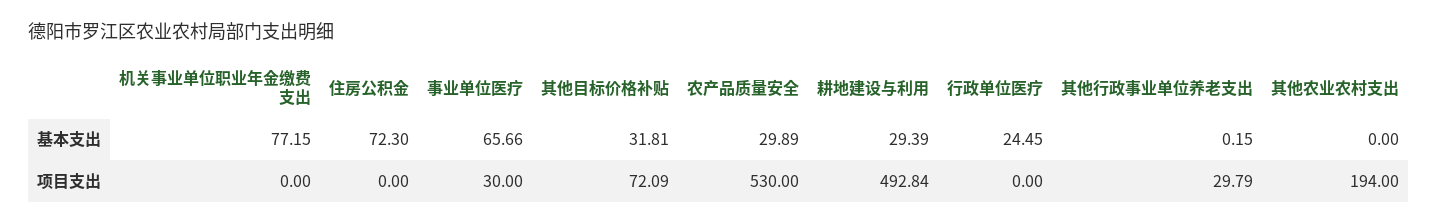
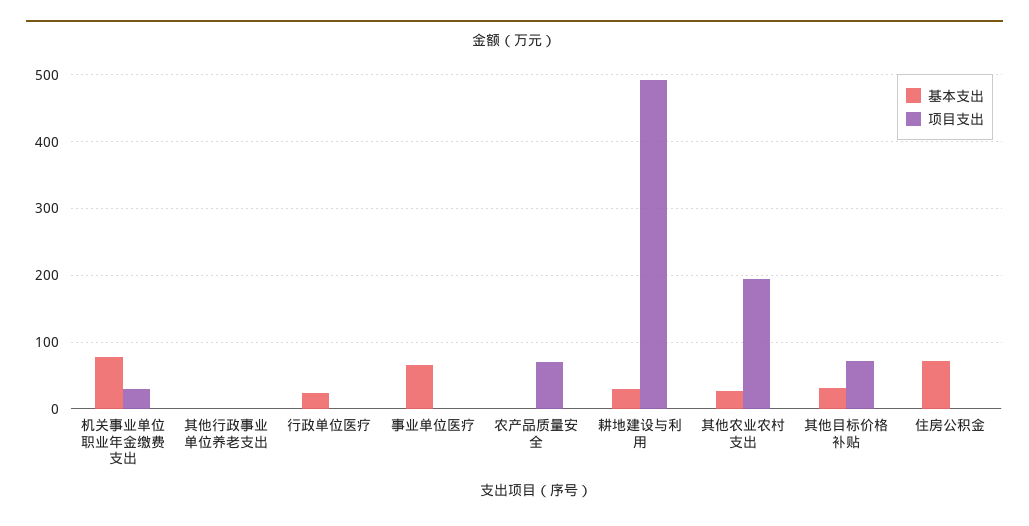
基本支出, 农产品质量安全: 29.89 -> 0
基本支出, 其他农业农村支出: 0 -> 30
项目支出, 机关事业单位职业年金缴费支出: 0 -> 30
项目支出, 事业单位医疗: 30 -> 0
项目支出, 农产品质量安全: 530 -> 70
项目支出, 其他行政事业单位养老支出: 29.79 -> 0

